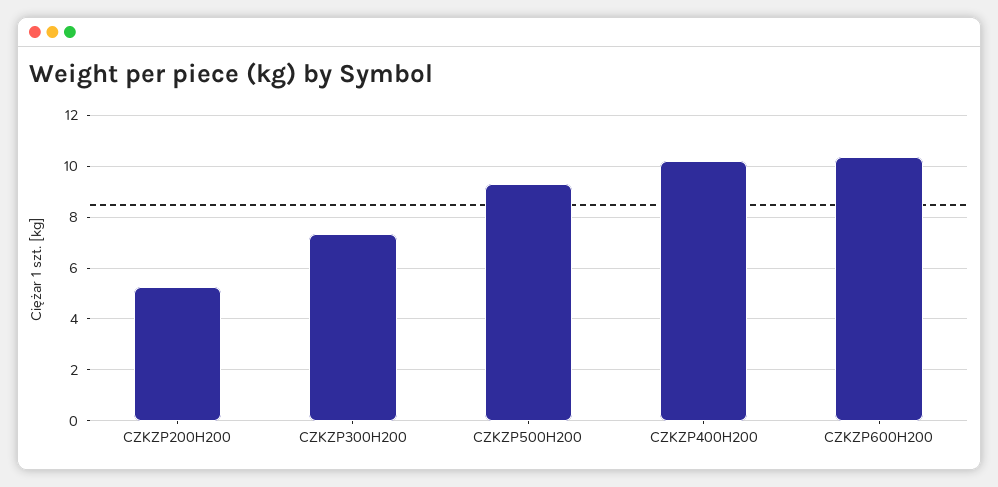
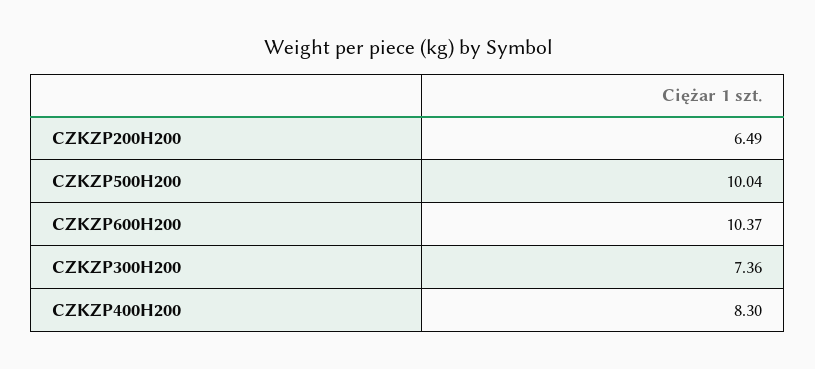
CZKZP200H200: 5.25 -> 6.49
CZKZP500H200: 9.25 -> 10.04
CZKZP400H200: 10.25 -> 8.3

